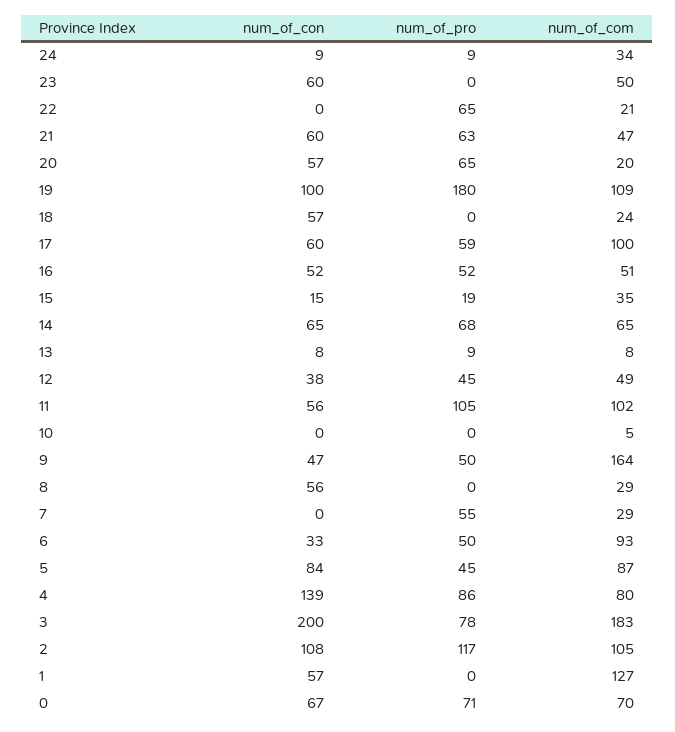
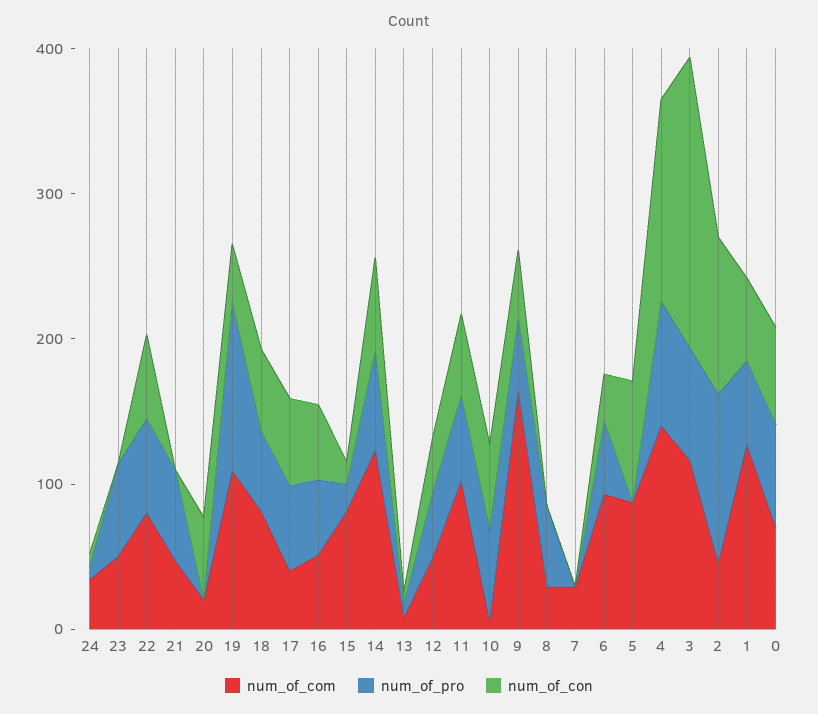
num_of_con, 23: 60 -> 0
num_of_pro, 23: 0 -> 60
num_of_con, 22: 0 -> 60
num_of_com, 22: 21 -> 80
num_of_con, 21: 60 -> 0
num_of_pro, 20: 65 -> 0
num_of_con, 19: 100 -> 40
num_of_pro, 19: 180 -> 120
num_of_pro, 18: 0 -> 60
num_of_com, 18: 24 -> 80
num_of_com, 17: 100 -> 40
num_of_com, 15: 35 -> 80
num_of_com, 14: 65 -> 120
num_of_pro, 11: 105 -> 60
num_of_con, 10: 0 -> 60
num_of_pro, 10: 0 -> 60
num_of_con, 8: 56 -> 0
num_of_pro, 8: 0 -> 60
num_of_pro, 7: 55 -> 0
num_of_pro, 5: 45 -> 0
num_of_com, 4: 80 -> 140
num_of_com, 3: 183 -> 120
num_of_com, 2: 105 -> 40
num_of_pro, 1: 0 -> 60

